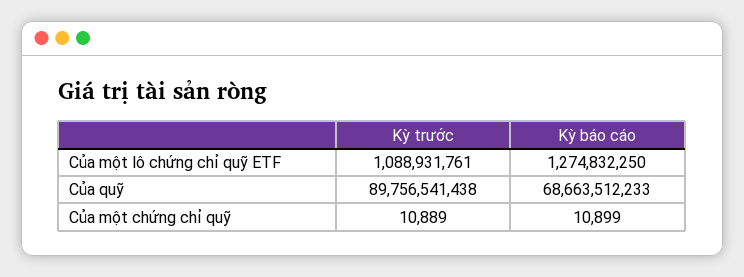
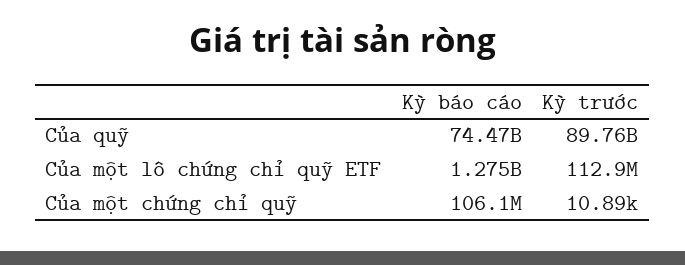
Kỳ trước, Của một lô chứng chỉ quỹ ETF: 1088931761 -> 112900000
Kỳ báo cáo, Của quỹ: 68663512233 -> 74470000000
Kỳ báo cáo, Của một chứng chỉ quỹ: 10899 -> 106100000

